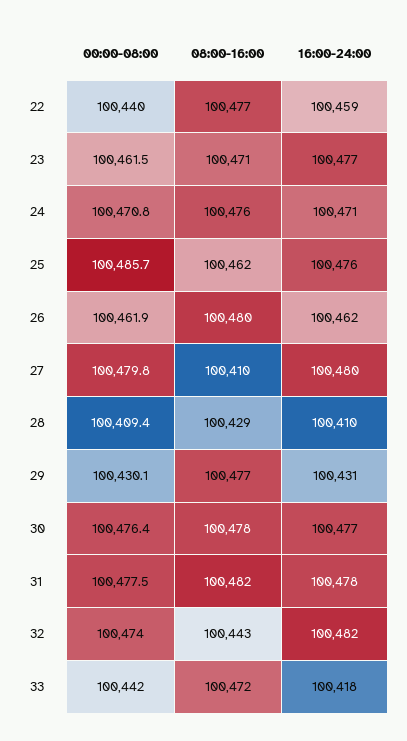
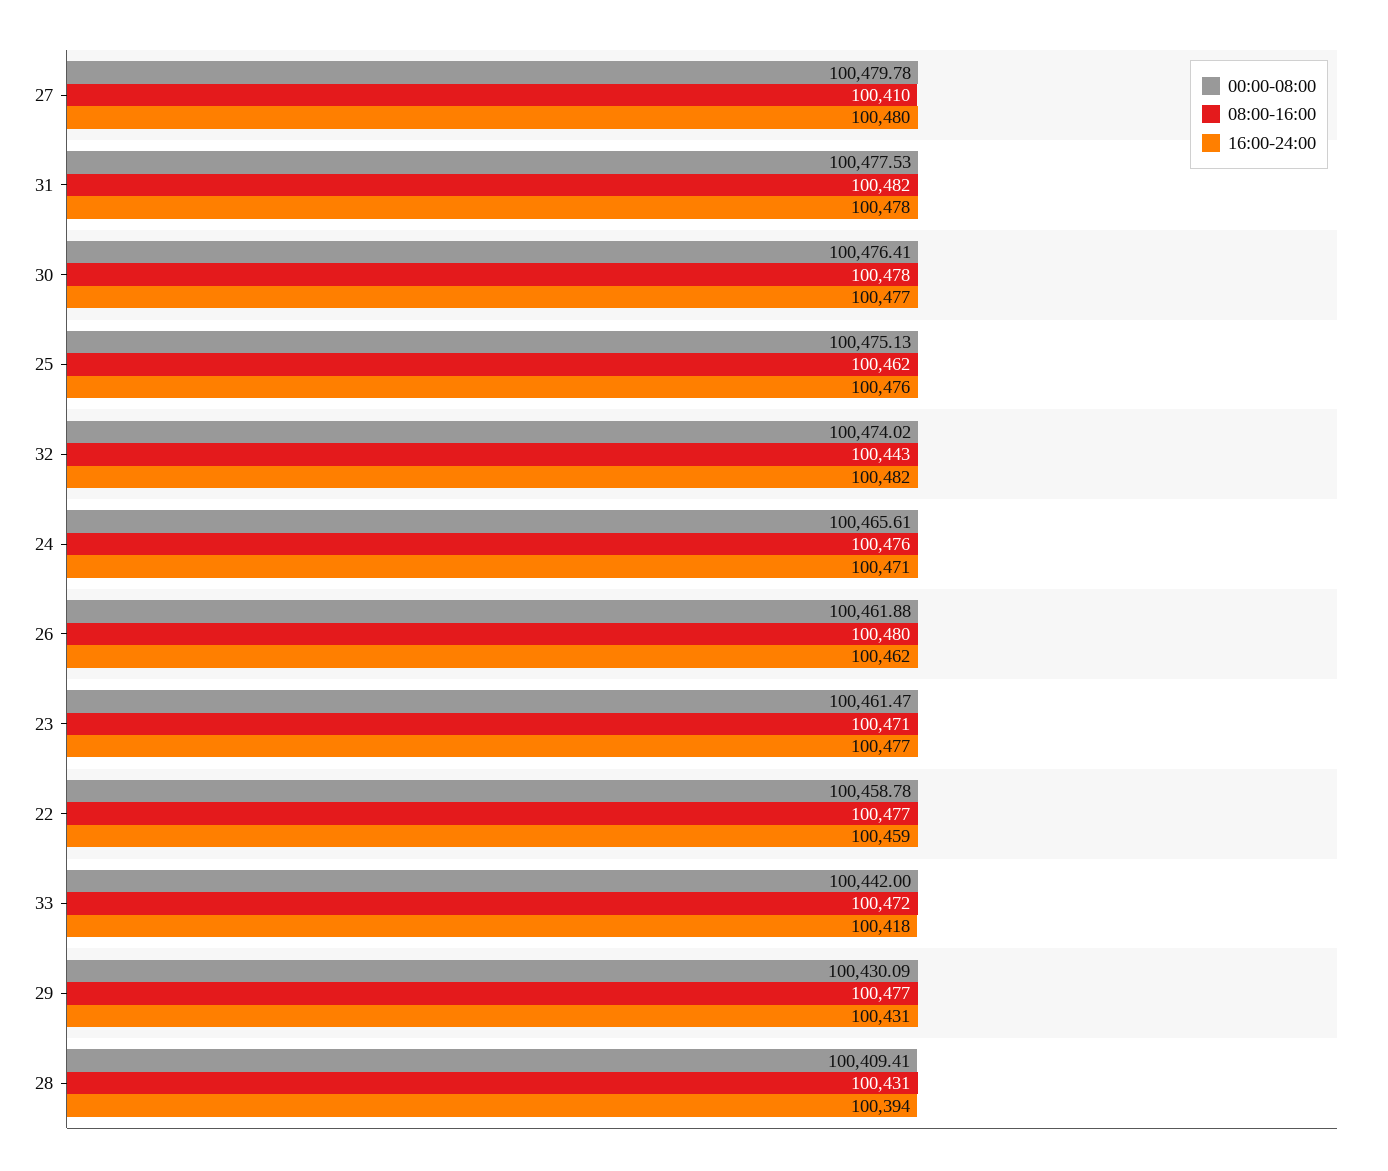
00:00-08:00, 22: 100440 -> 100458.78
00:00-08:00, 24: 100470.8 -> 100465.61
00:00-08:00, 25: 100485.7 -> 100475.13
08:00-16:00, 28: 100429 -> 100431
16:00-24:00, 28: 100410 -> 100394

